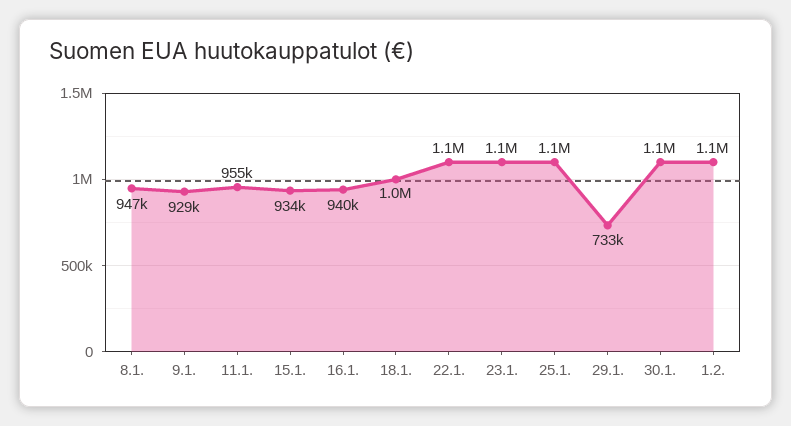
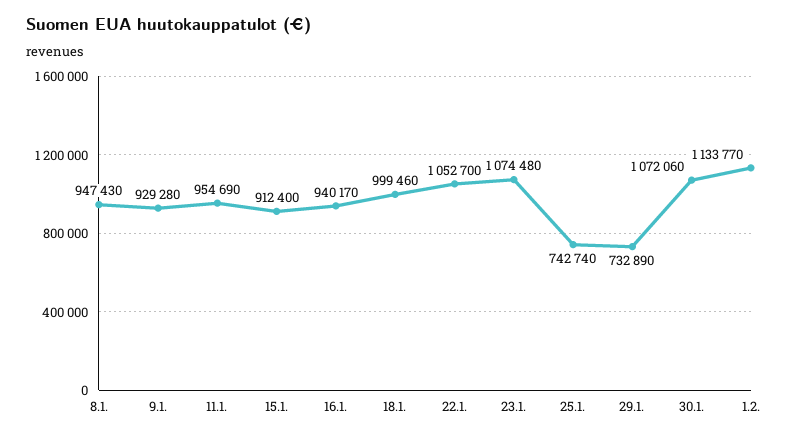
15.1.: 934000 -> 912400
25.1.: 1100000 -> 742740

